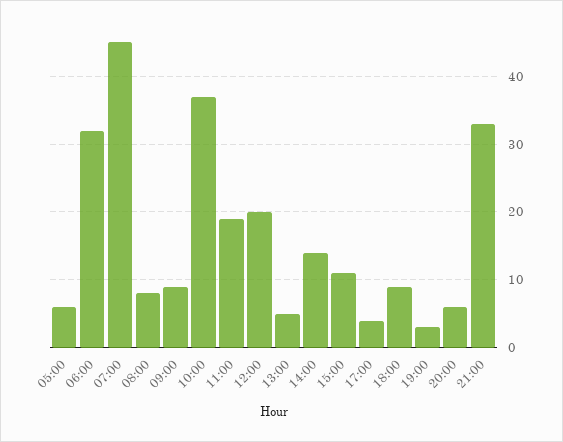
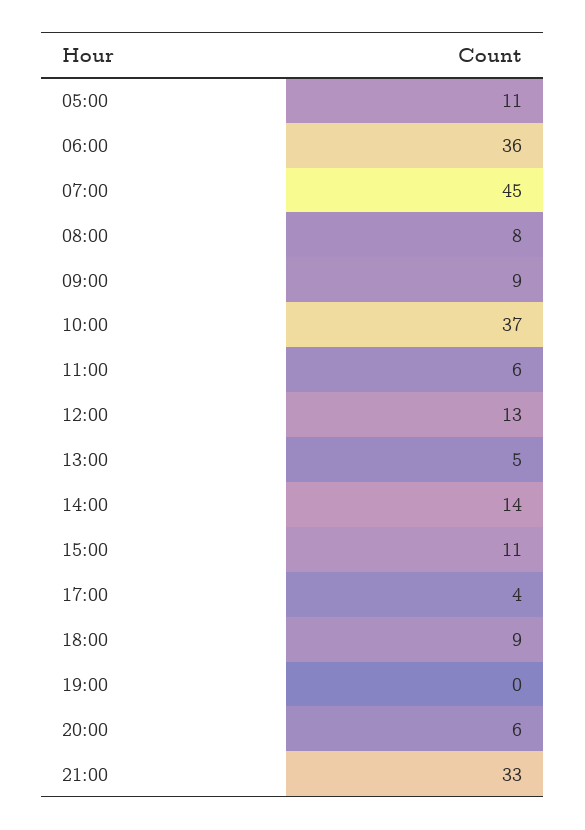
05:00: 6 -> 11
06:00: 32 -> 36
11:00: 19 -> 6
12:00: 20 -> 13
19:00: 3 -> 0

